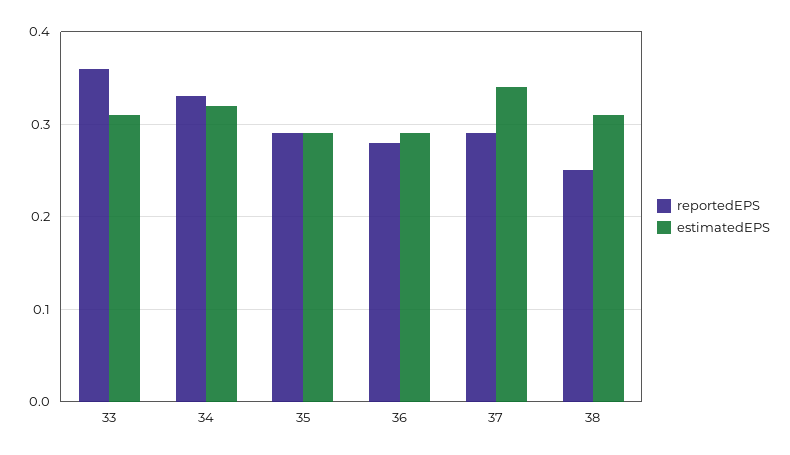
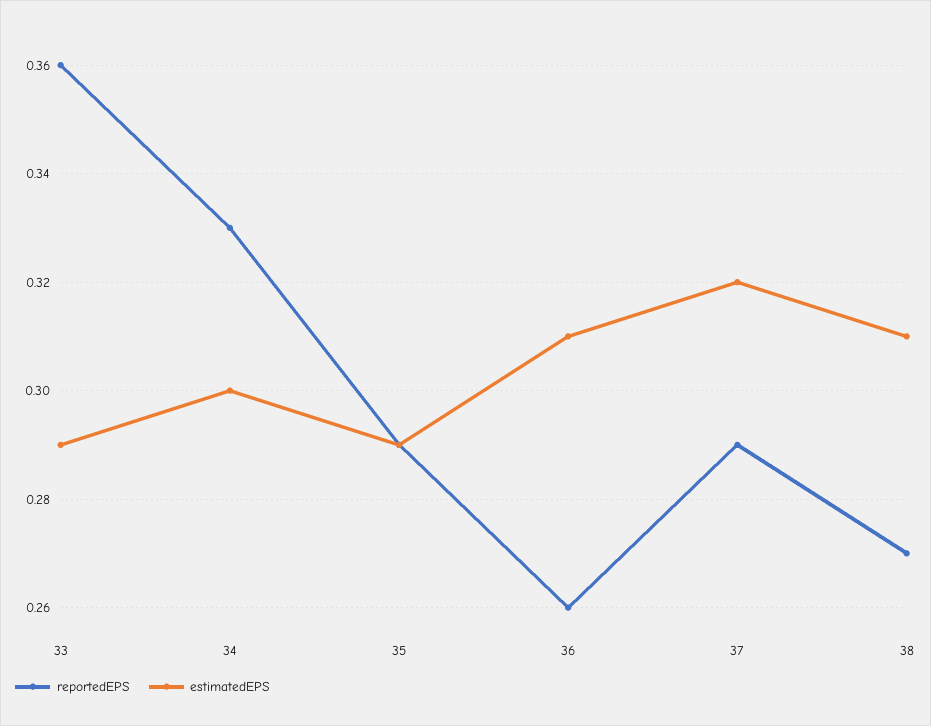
estimatedEPS, 33: 0.31 -> 0.29
estimatedEPS, 34: 0.32 -> 0.3
reportedEPS, 36: 0.28 -> 0.26
estimatedEPS, 36: 0.29 -> 0.31
estimatedEPS, 37: 0.34 -> 0.32
reportedEPS, 38: 0.25 -> 0.27

